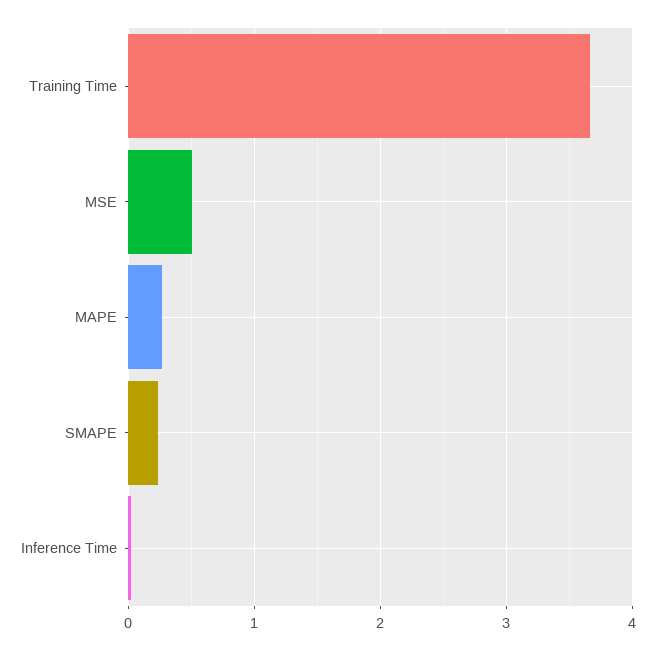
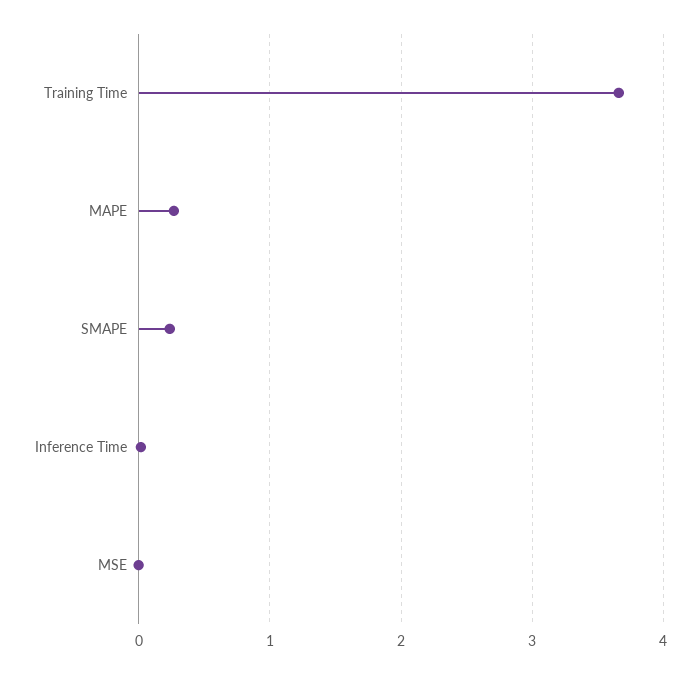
MSE: 0.5 -> 0

